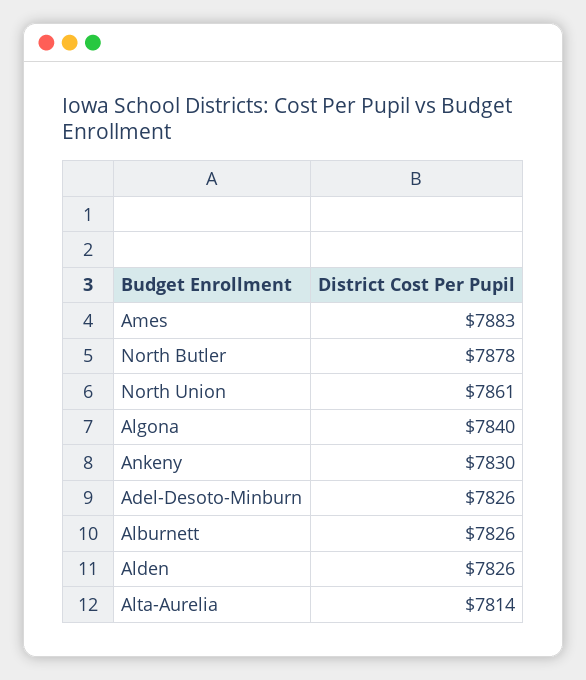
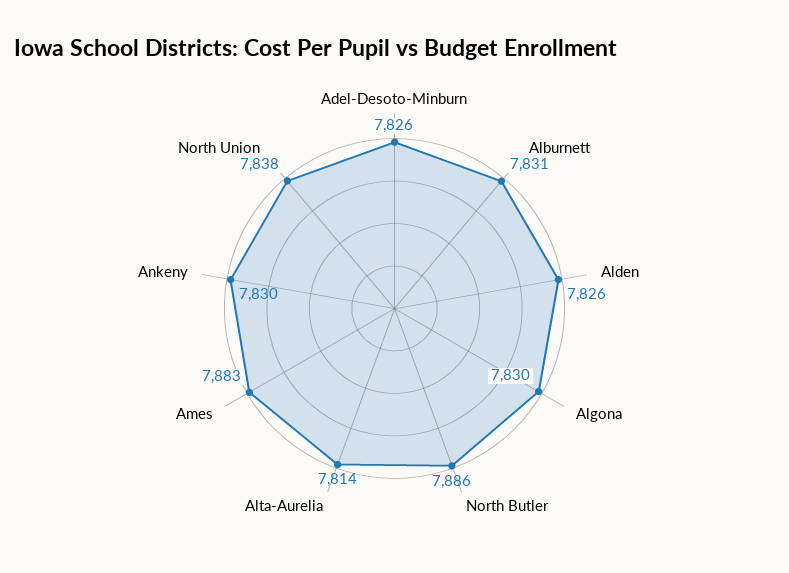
North Butler: 7878 -> 7886
North Union: 7861 -> 7838
Algona: 7840 -> 7830
Alburnett: 7826 -> 7831

